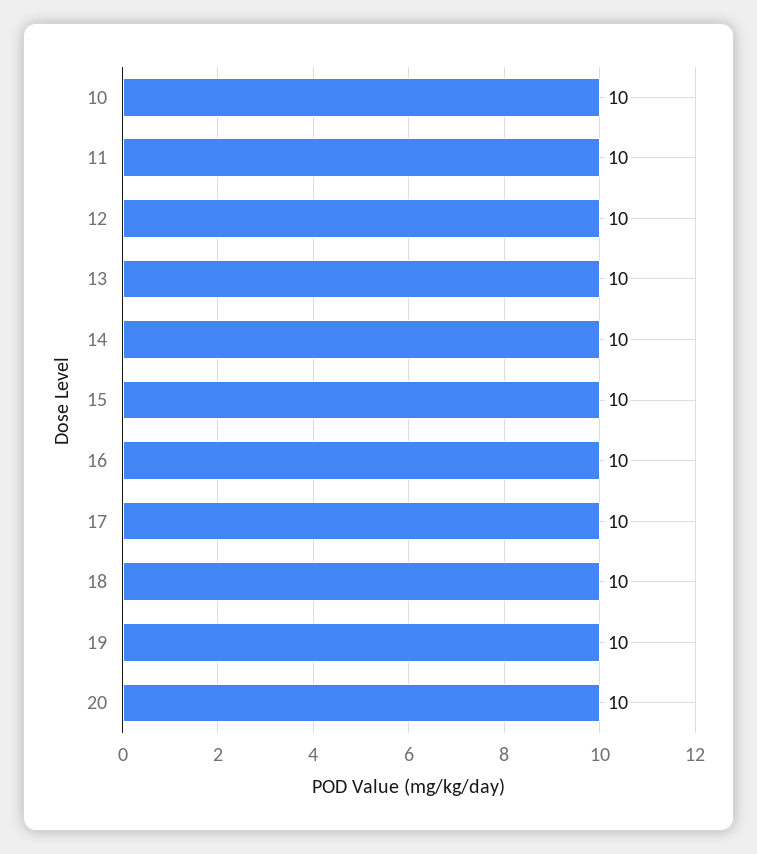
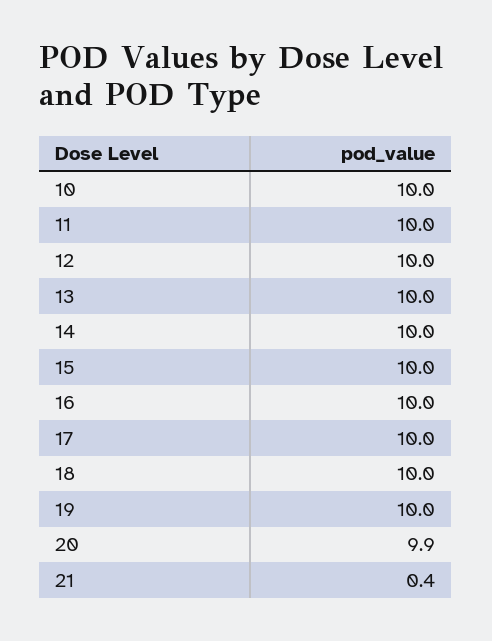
20: 10 -> 9.9
21: none -> 0.4

